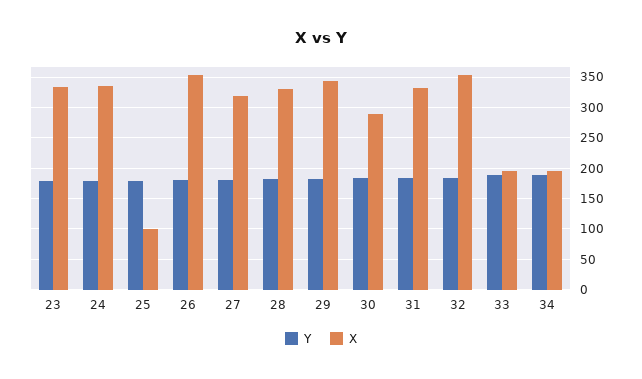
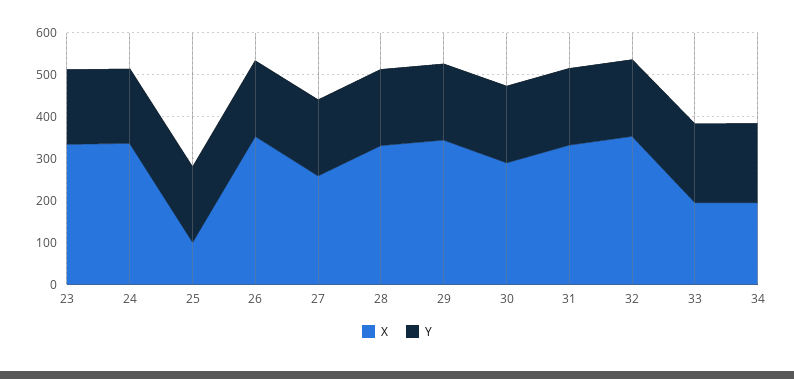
X, 27: 320 -> 260

